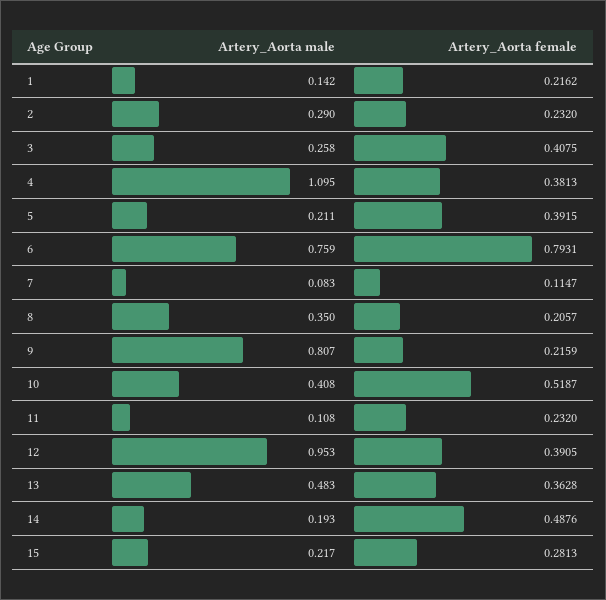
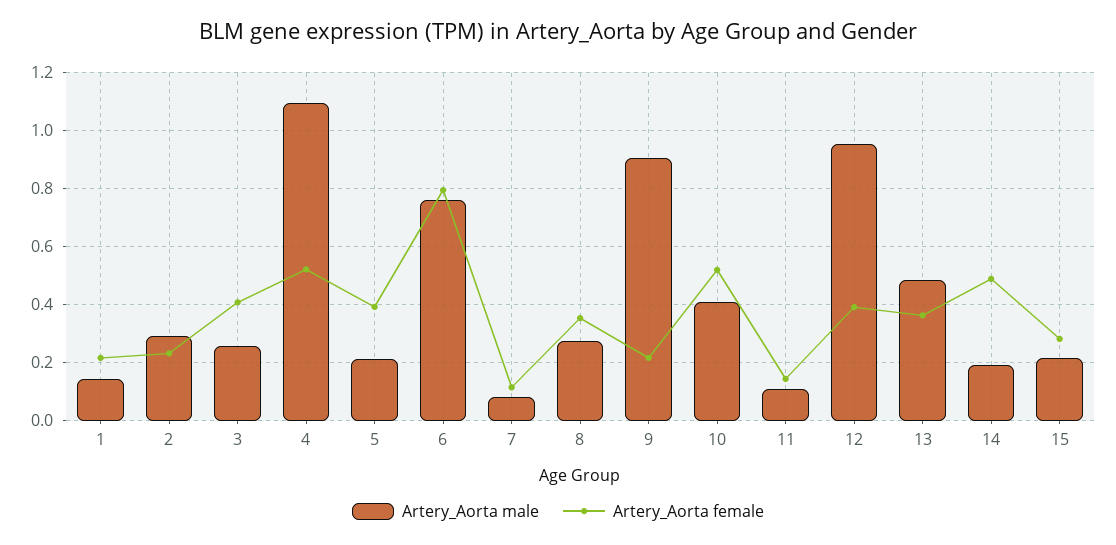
Artery_Aorta female, 4: 0.3813 -> 0.525
Artery_Aorta male, 8: 0.35 -> 0.275
Artery_Aorta female, 8: 0.2057 -> 0.35
Artery_Aorta male, 9: 0.807 -> 0.9
Artery_Aorta female, 11: 0.232 -> 0.15

